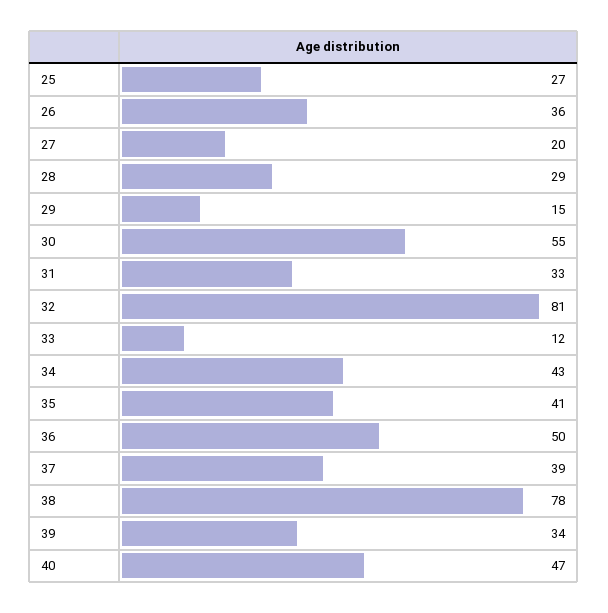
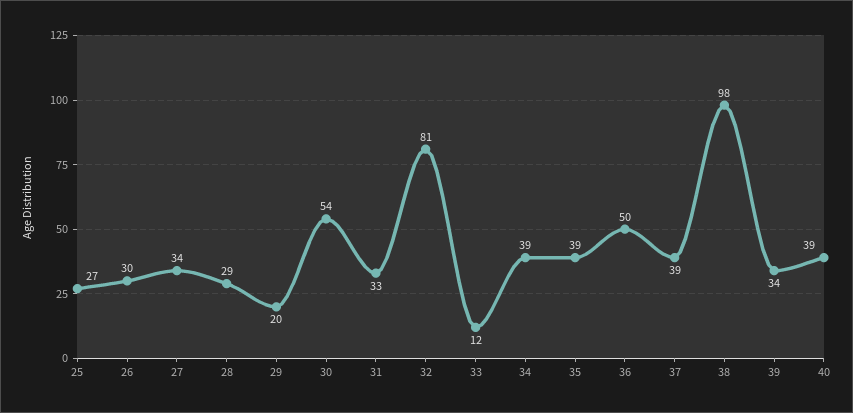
26: 36 -> 30
27: 20 -> 34
29: 15 -> 20
30: 55 -> 54
34: 43 -> 39
35: 41 -> 39
38: 78 -> 98
40: 47 -> 39

